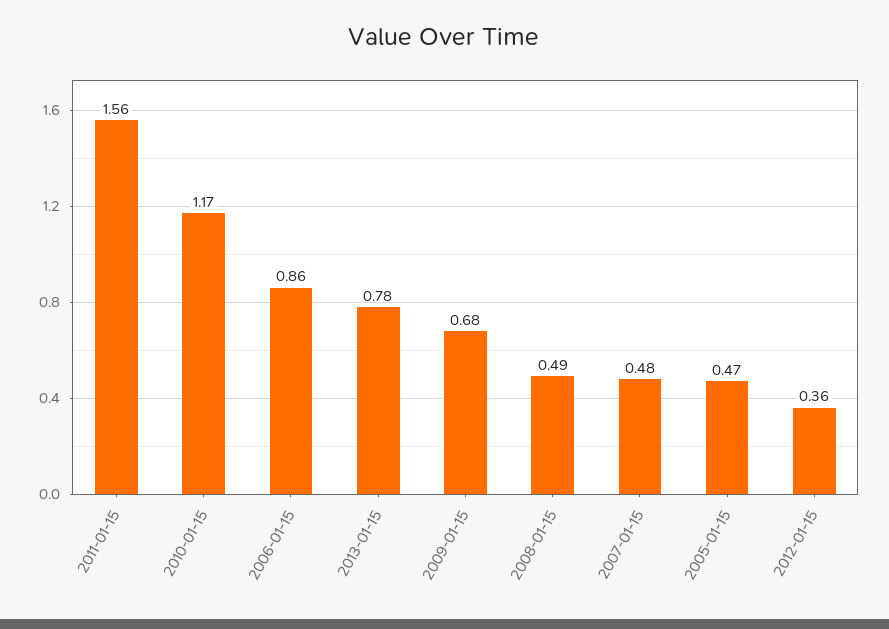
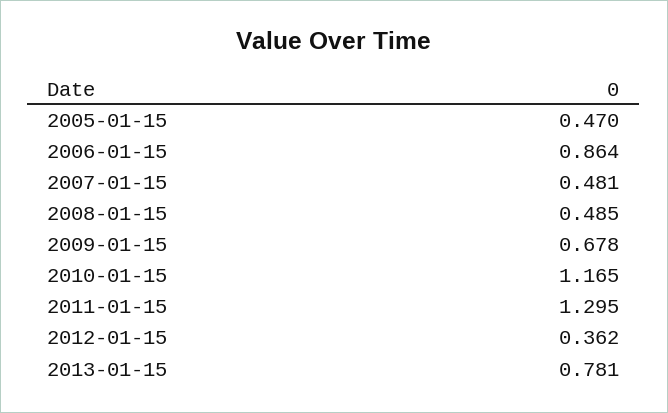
2011-01-15: 1.56 -> 1.295

